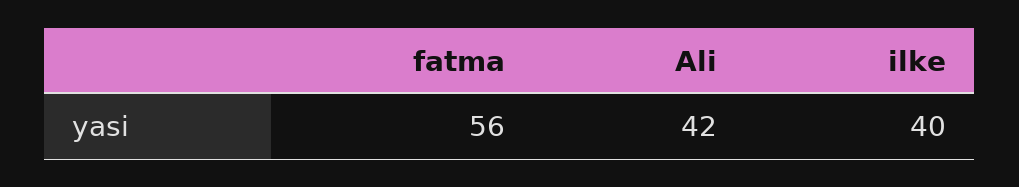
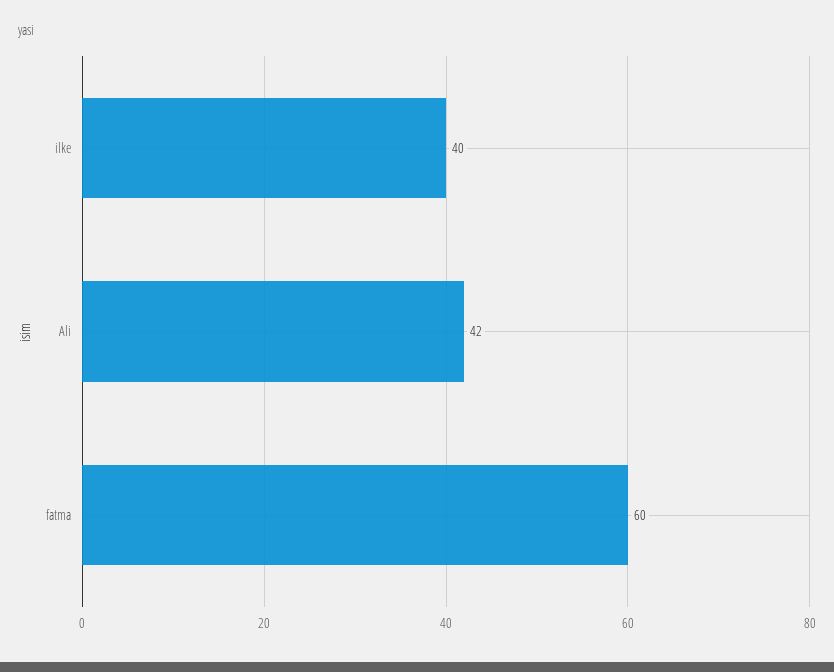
fatma: 56 -> 60

